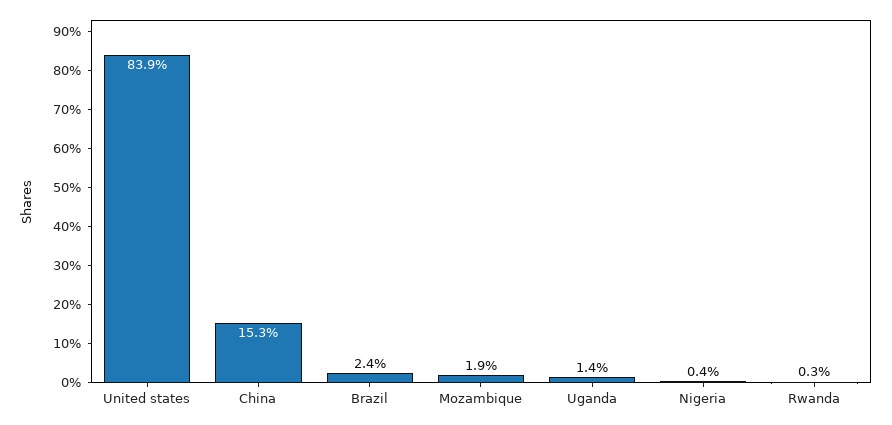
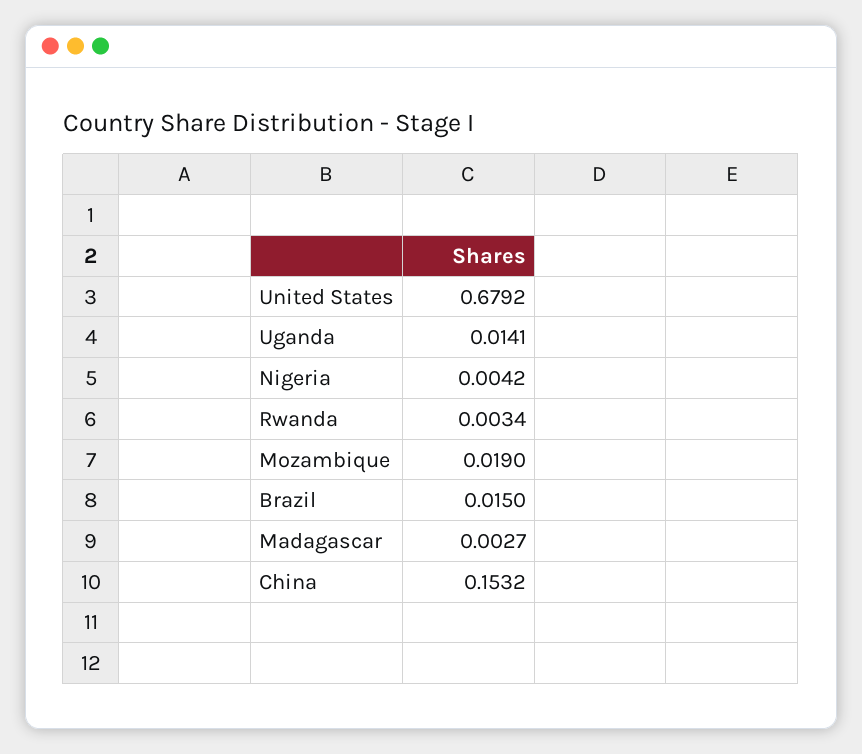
United states: 0.839 -> 0.6792
Brazil: 0.024 -> 0.015
Madagascar: none -> 0.0027

